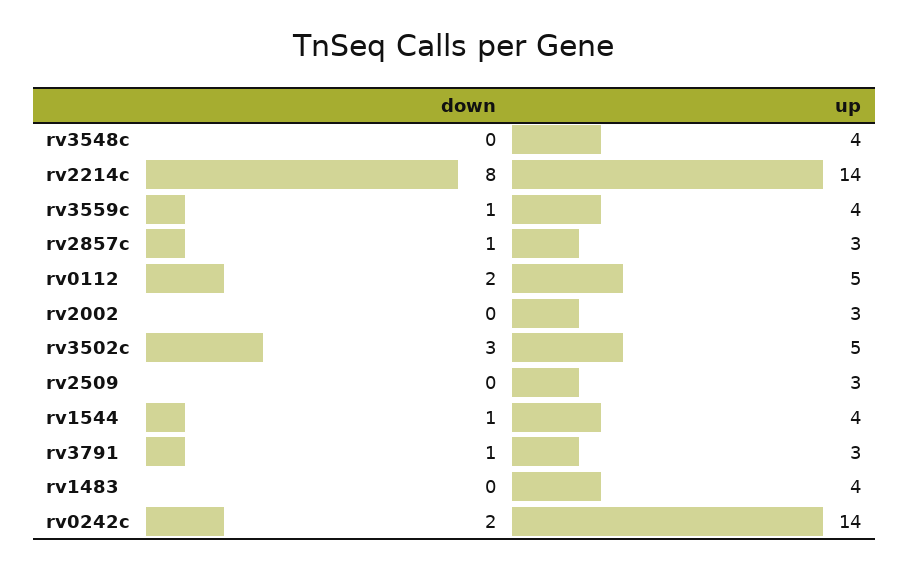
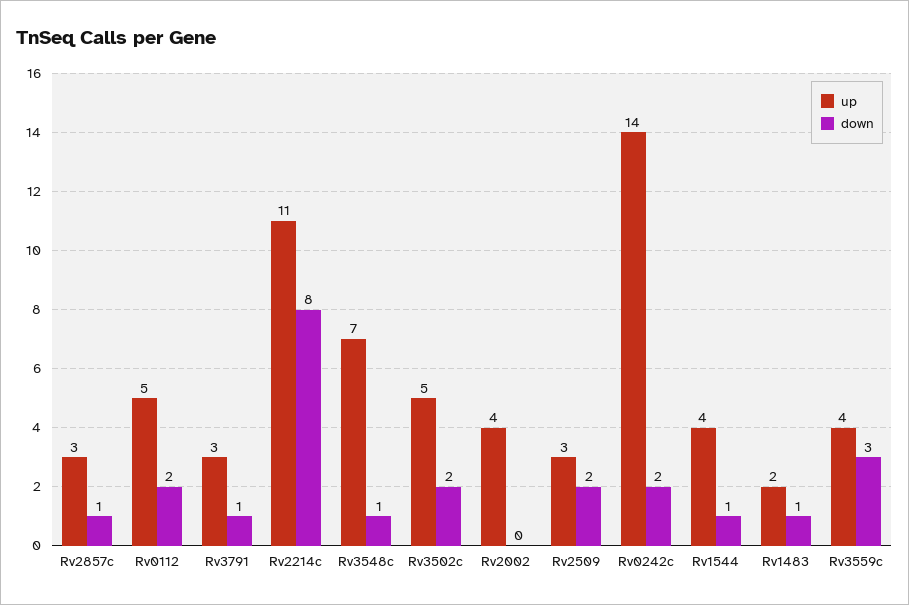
down, rv3548c: 0 -> 1
up, rv3548c: 4 -> 7
up, rv2214c: 14 -> 11
down, rv3559c: 1 -> 3
up, rv2002: 3 -> 4
down, rv3502c: 3 -> 2
down, rv2509: 0 -> 2
down, rv1483: 0 -> 1
up, rv1483: 4 -> 2

